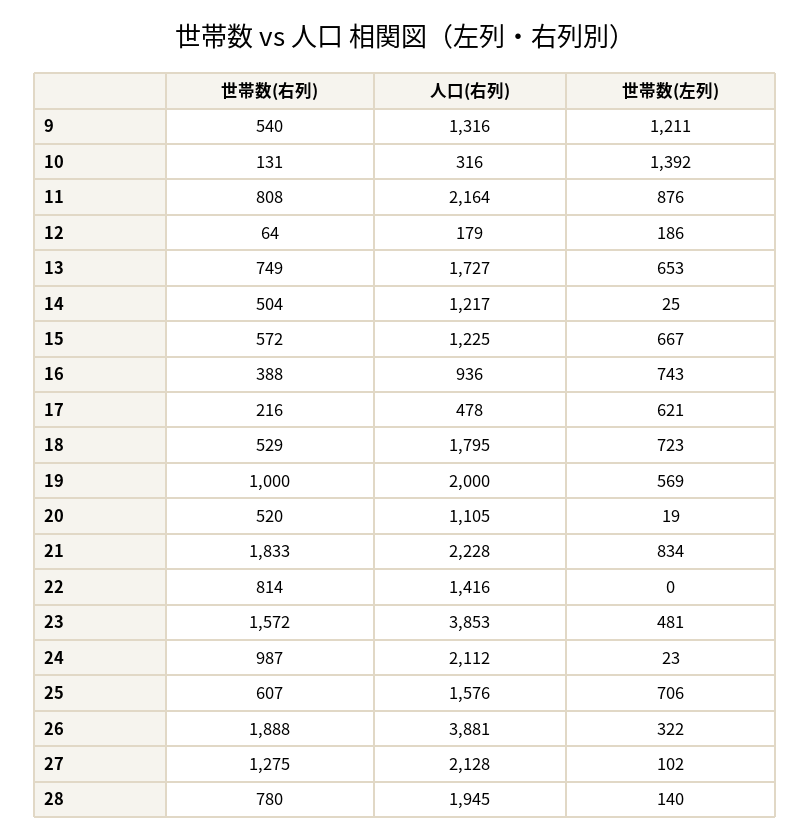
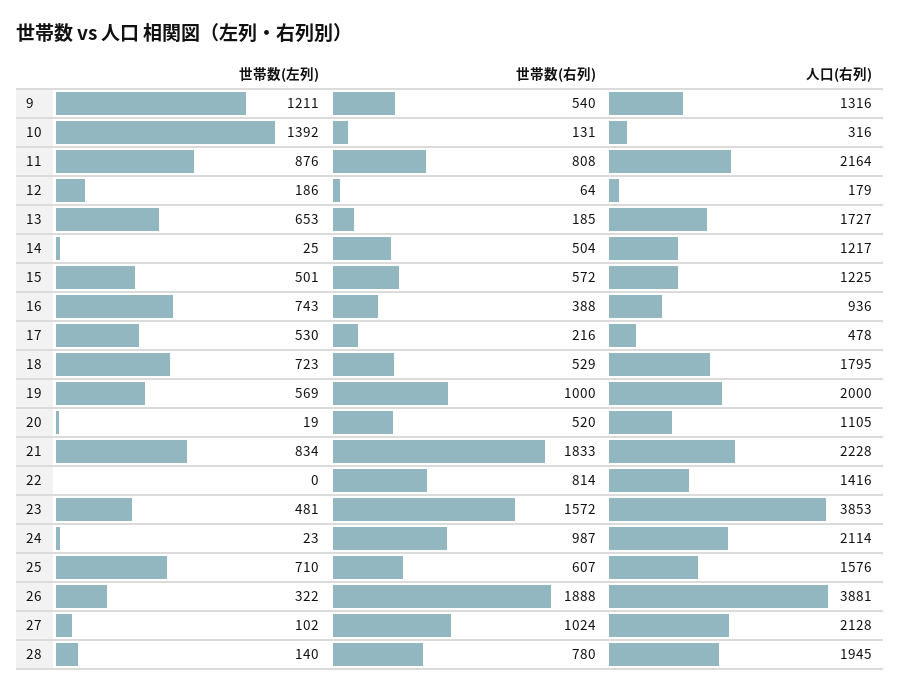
世帯数(右列), 13: 749 -> 185
世帯数(左列), 15: 667 -> 501
世帯数(左列), 17: 621 -> 530
人口(右列), 24: 2112 -> 2114
世帯数(左列), 25: 706 -> 710
世帯数(右列), 27: 1275 -> 1024

